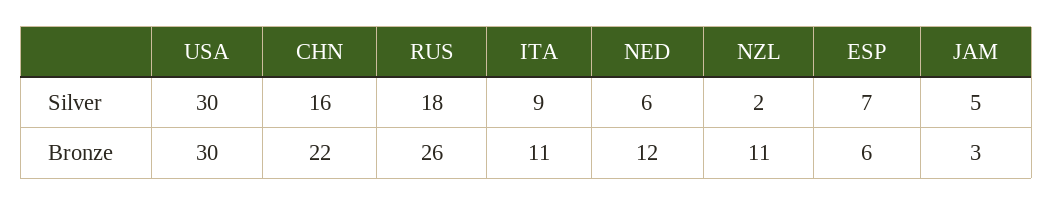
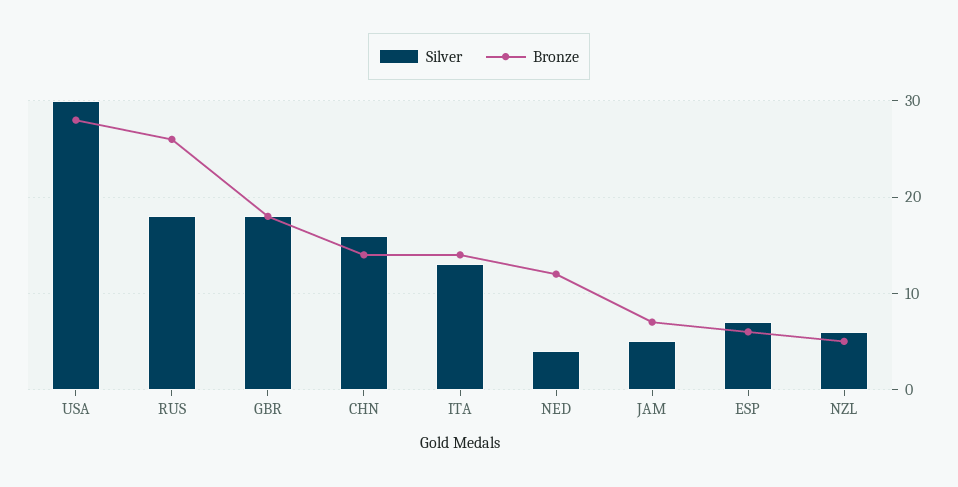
Silver, ITA: 9 -> 13
Silver, NED: 6 -> 4
Silver, NZL: 2 -> 6
Bronze, USA: 30 -> 28
Bronze, CHN: 22 -> 14
Bronze, ITA: 11 -> 14
Bronze, NZL: 11 -> 5
Bronze, JAM: 3 -> 7
Silver, GBR: none -> 18
Bronze, GBR: none -> 18

